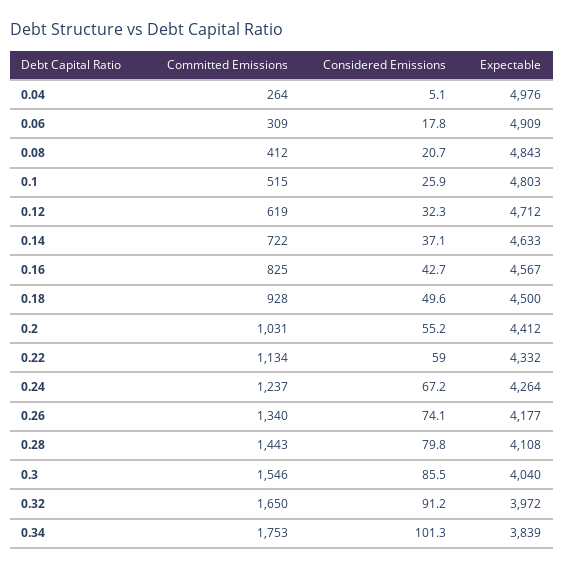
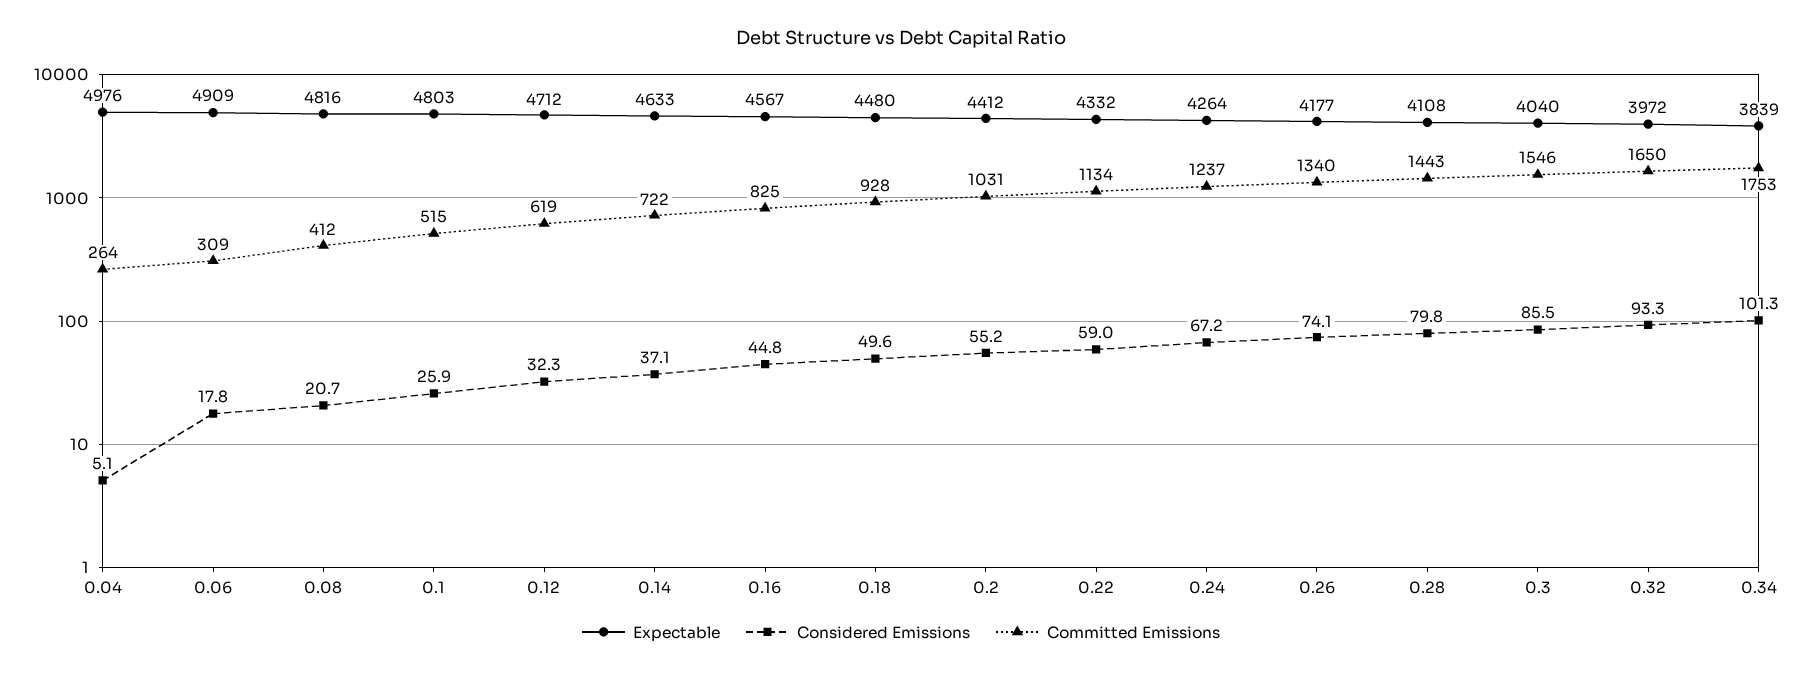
Expectable, 0.08: 4843 -> 4816
Considered Emissions, 0.16: 42.7 -> 44.8
Expectable, 0.18: 4500 -> 4480
Considered Emissions, 0.32: 91.2 -> 93.3

